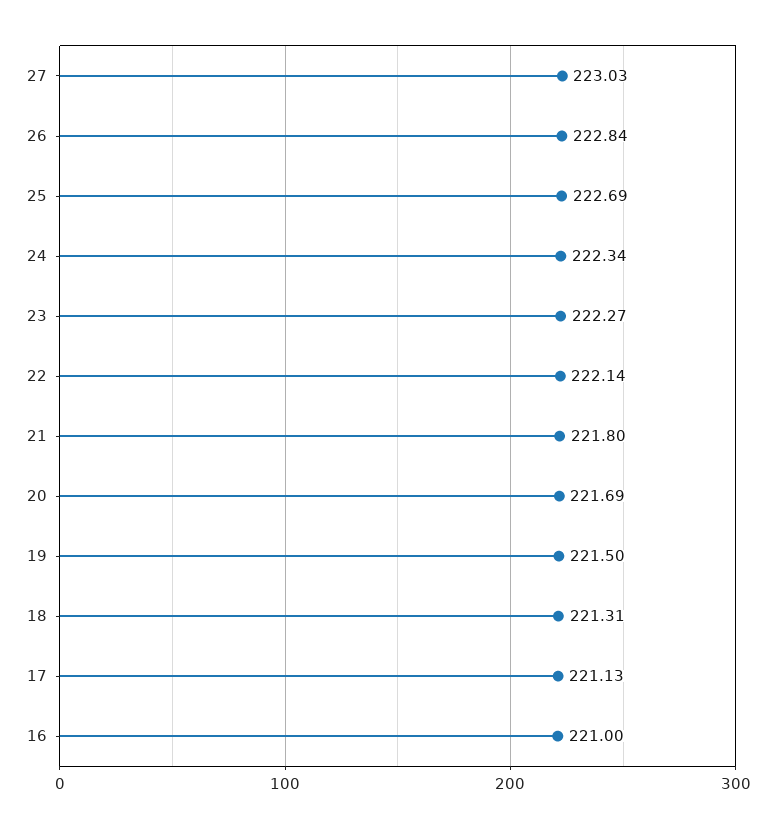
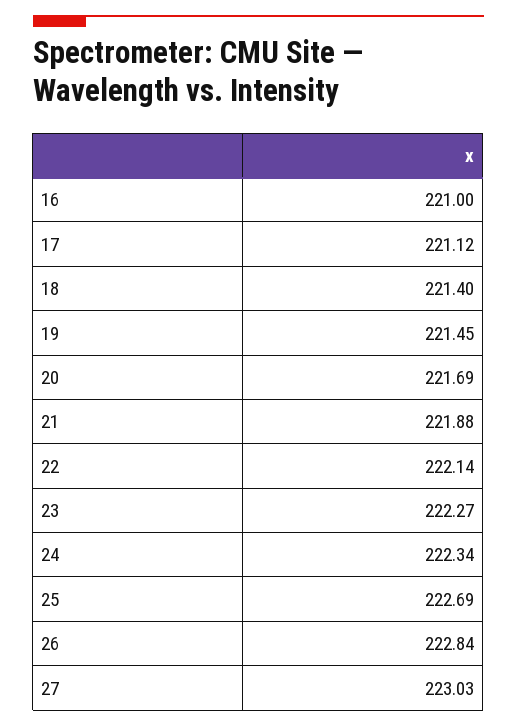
21: 221.8 -> 221.88
19: 221.5 -> 221.45
18: 221.31 -> 221.4
17: 221.13 -> 221.12

